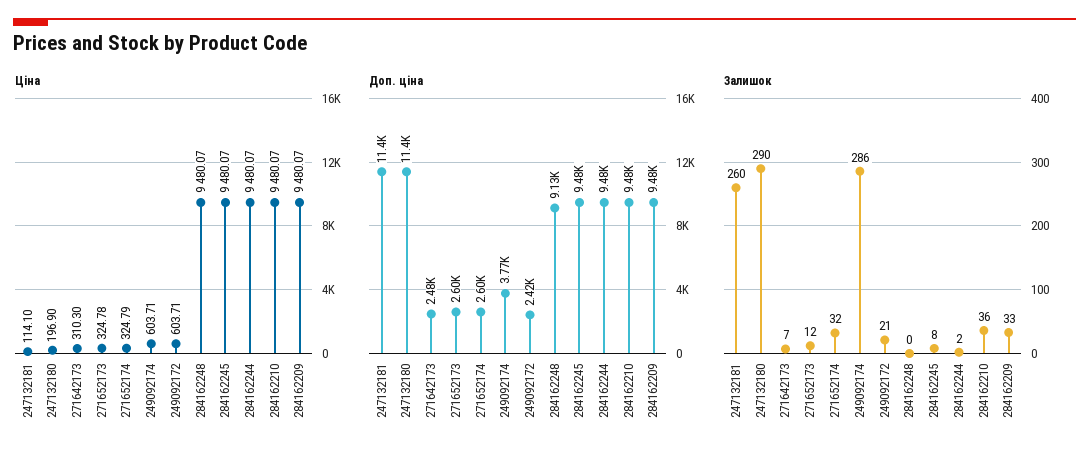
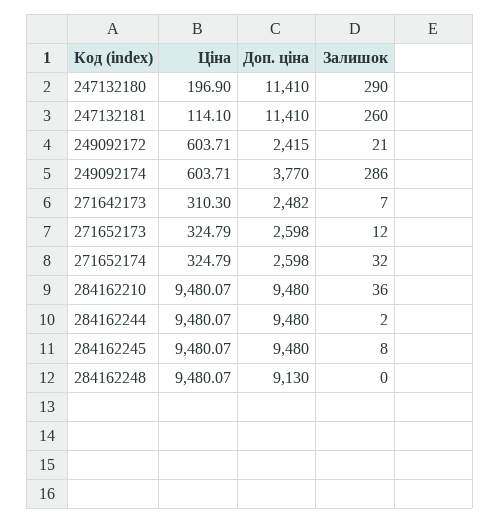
Ціна, 271652173: 324.78 -> 324.79
Ціна, 284162209: 9480.07 -> none
Доп. ціна, 284162209: 9480 -> none
Залишок, 284162209: 33 -> none

